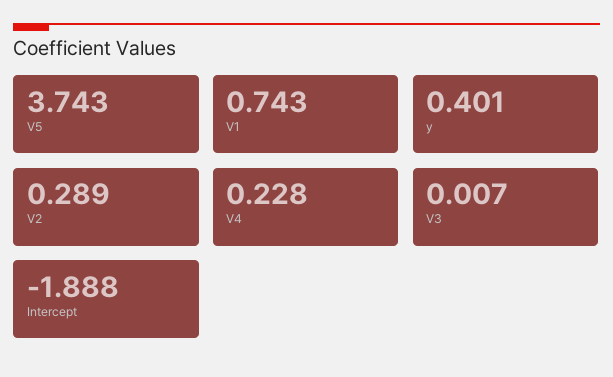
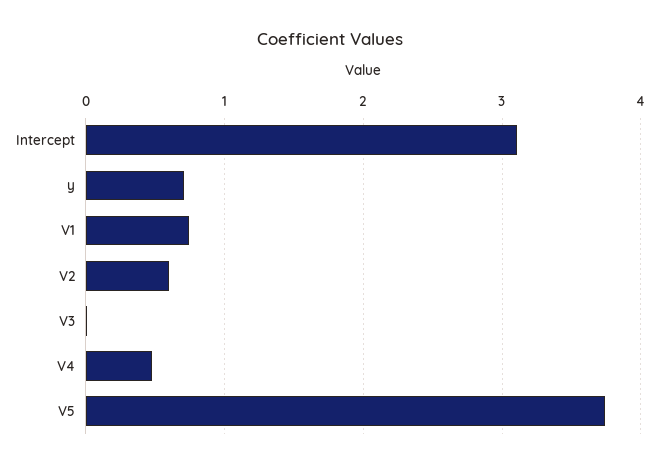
y: 0.401 -> 0.7
V2: 0.289 -> 0.6
V4: 0.228 -> 0.5
Intercept: -1.888 -> 3.1

